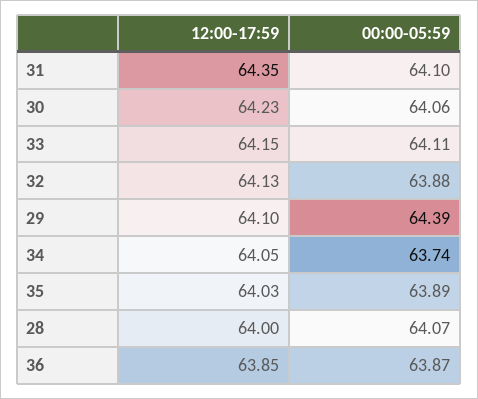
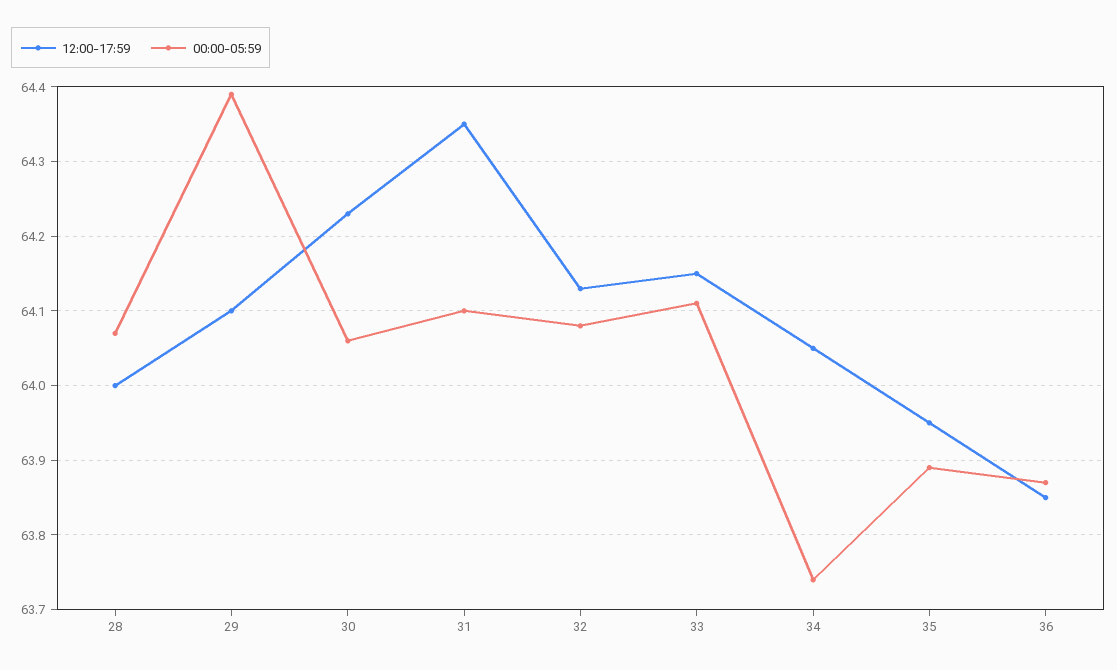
00:00-05:59, 32: 63.88 -> 64.08
12:00-17:59, 35: 64.03 -> 63.95

